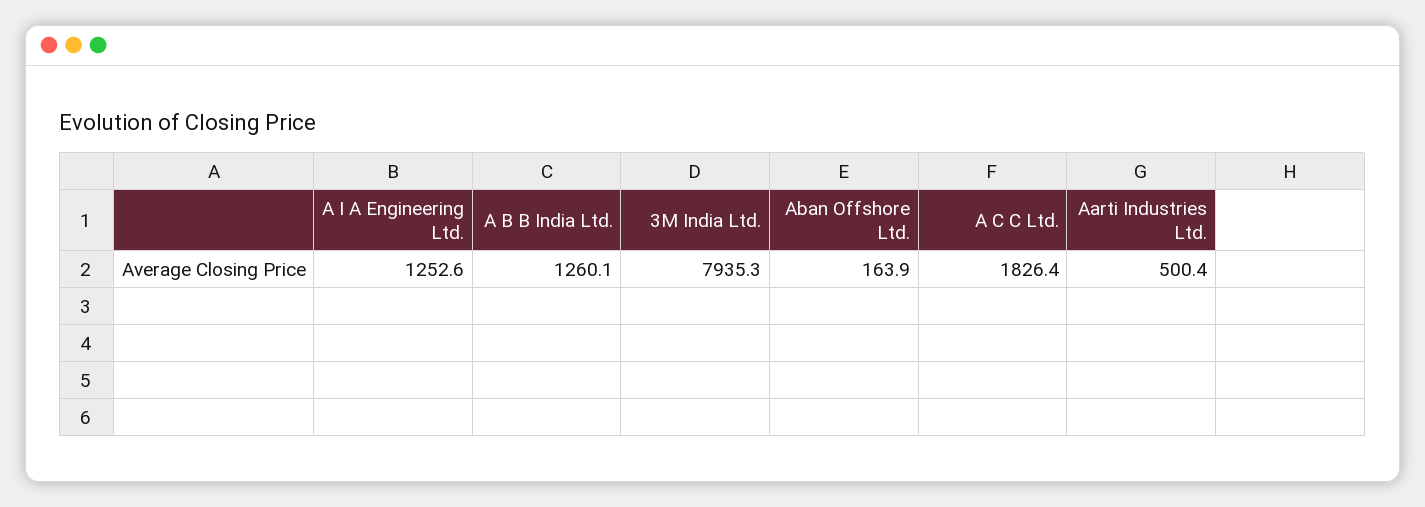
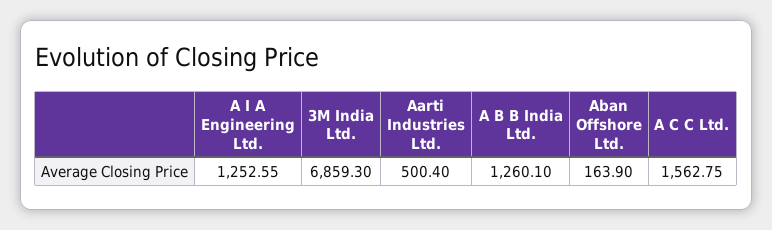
3M India Ltd.: 7935.3 -> 6859.3
A C C Ltd.: 1826.4 -> 1562.75

